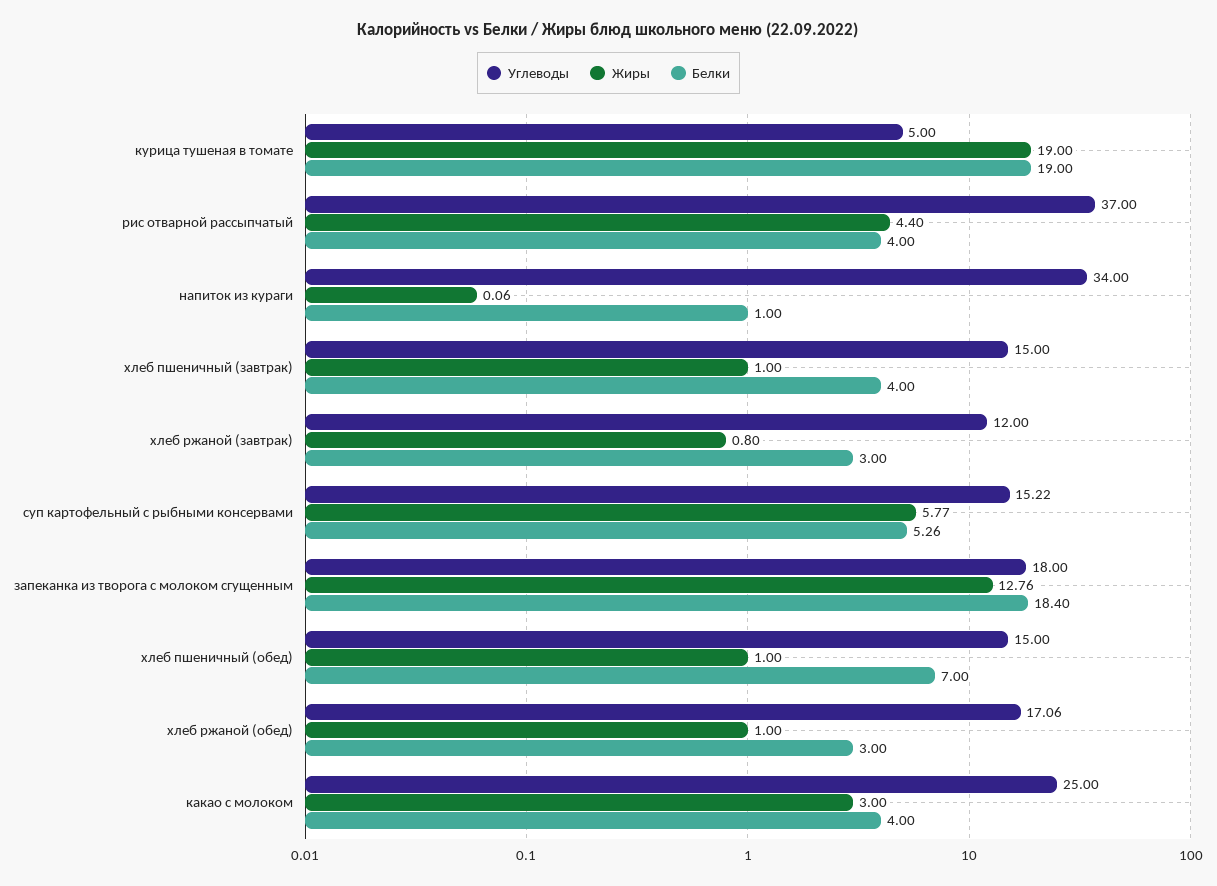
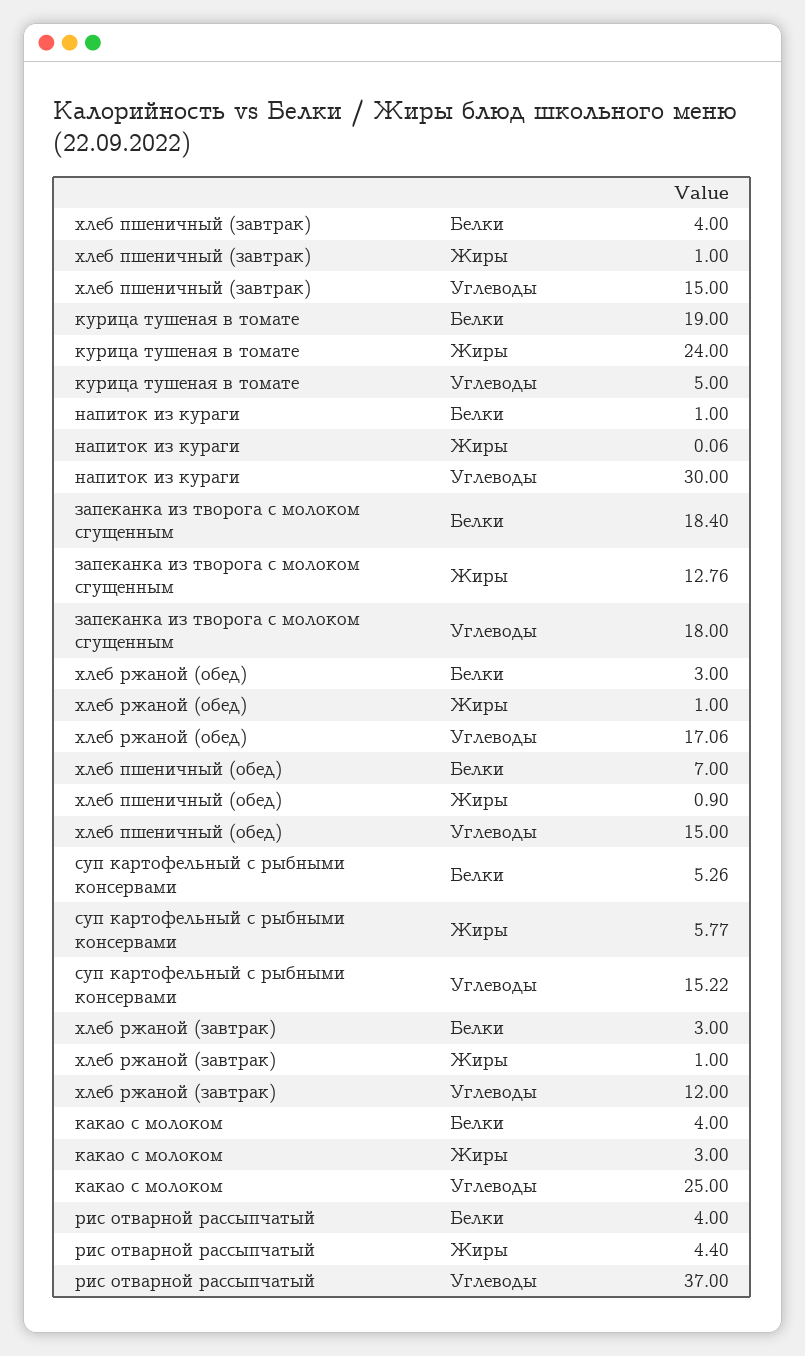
Жиры, курица тушеная в томате: 19 -> 24
Углеводы, напиток из кураги: 34 -> 30
Жиры, хлеб ржаной (завтрак): 0.8 -> 1
Жиры, хлеб пшеничный (обед): 1 -> 0.9

